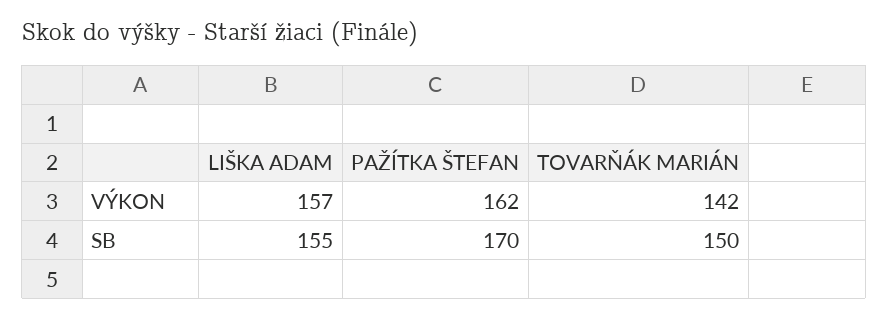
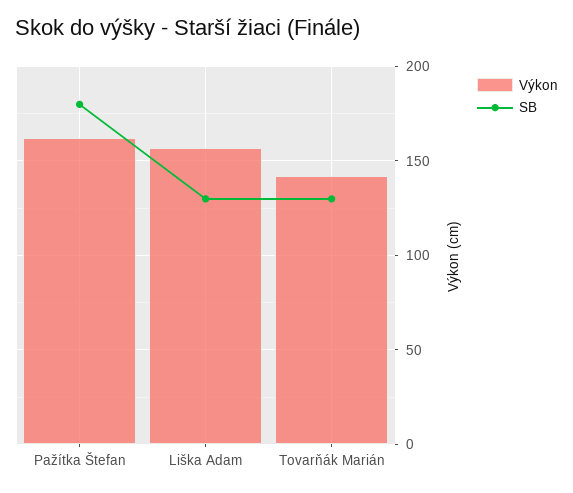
SB, LIŠKA ADAM: 155 -> 130
SB, PAŽÍTKA ŠTEFAN: 170 -> 180
SB, TOVARŇÁK MARIÁN: 150 -> 130

